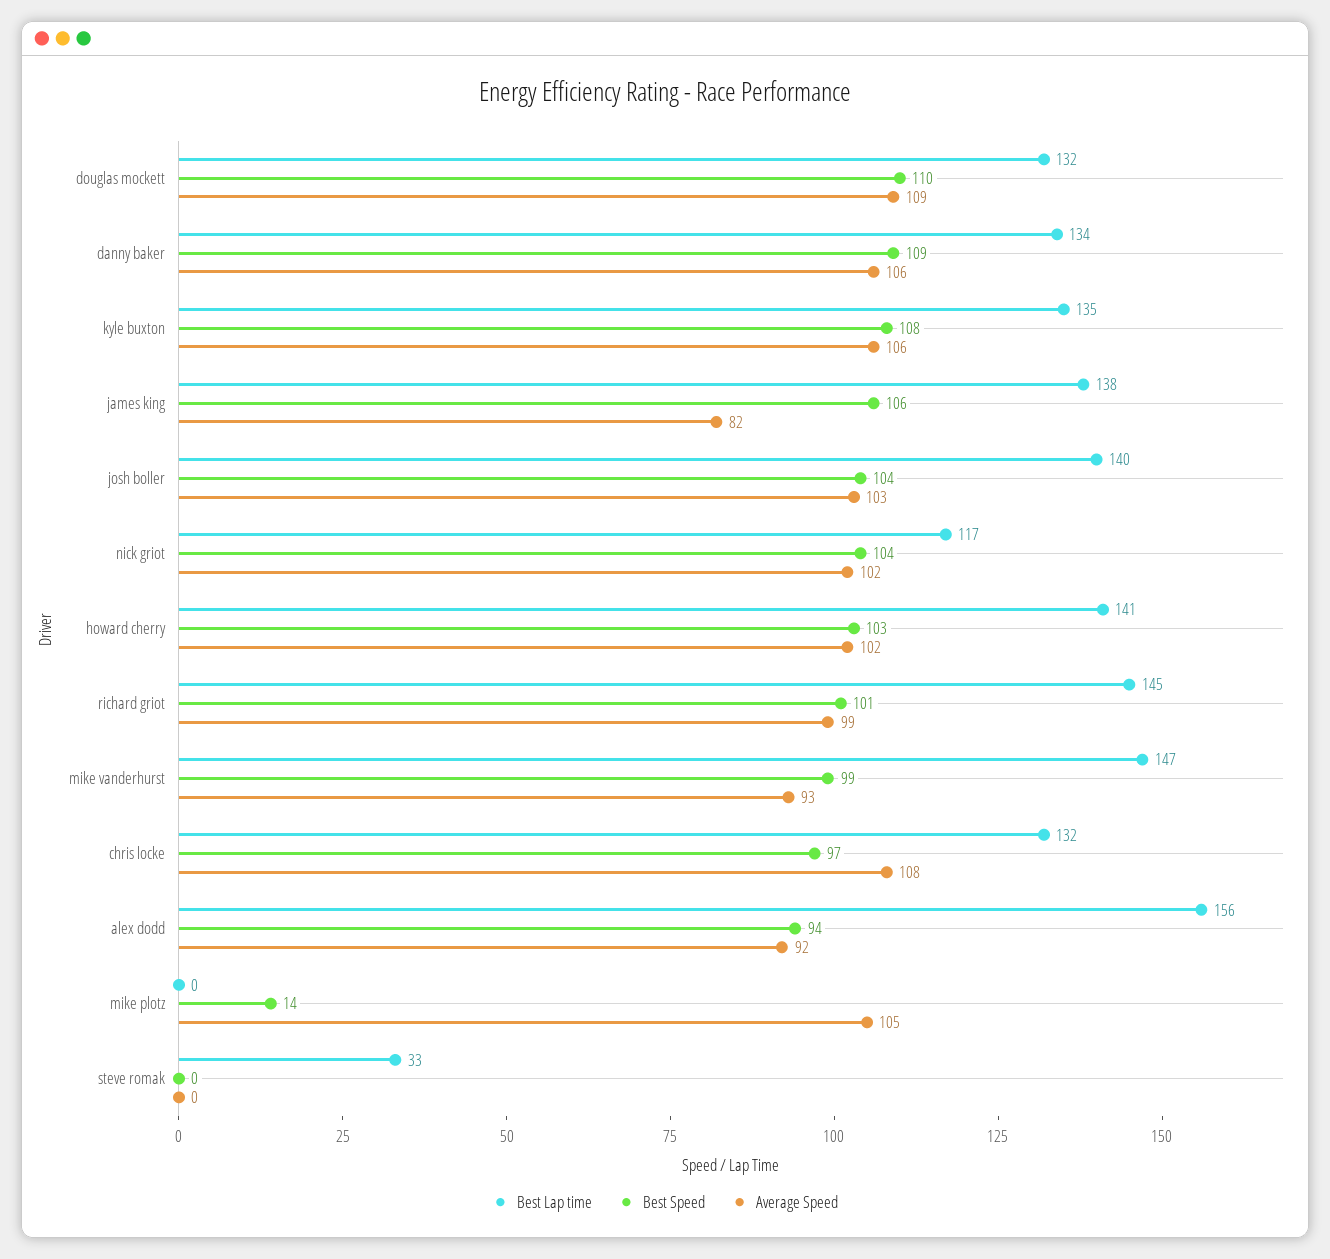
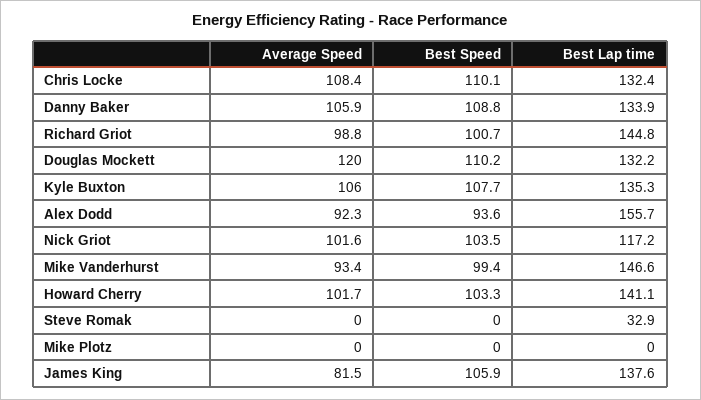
Average Speed, douglas mockett: 109 -> 120
Best Lap time, josh boller: 140 -> none
Best Speed, josh boller: 104 -> none
Average Speed, josh boller: 103 -> none
Best Speed, chris locke: 97 -> 110.1
Best Speed, mike plotz: 14 -> 0
Average Speed, mike plotz: 105 -> 0

